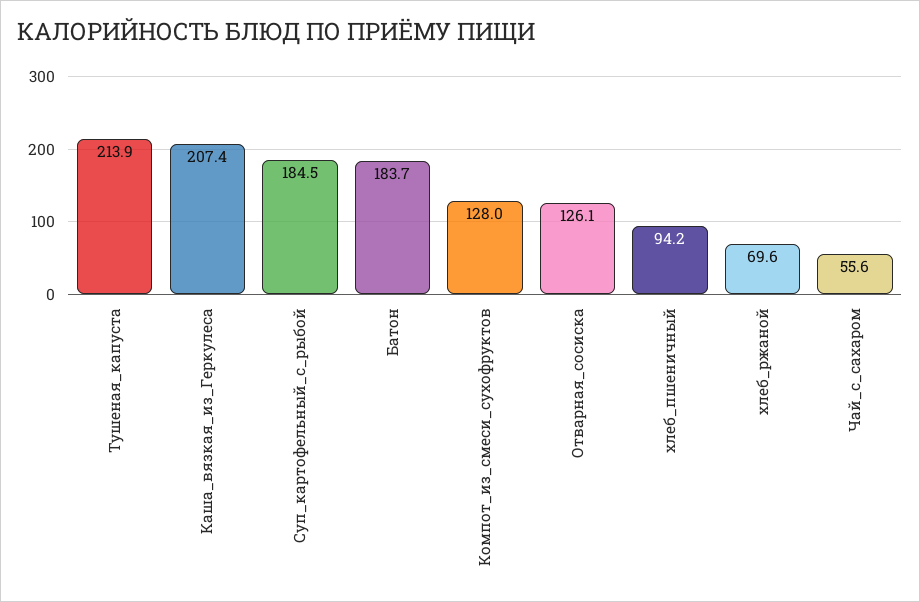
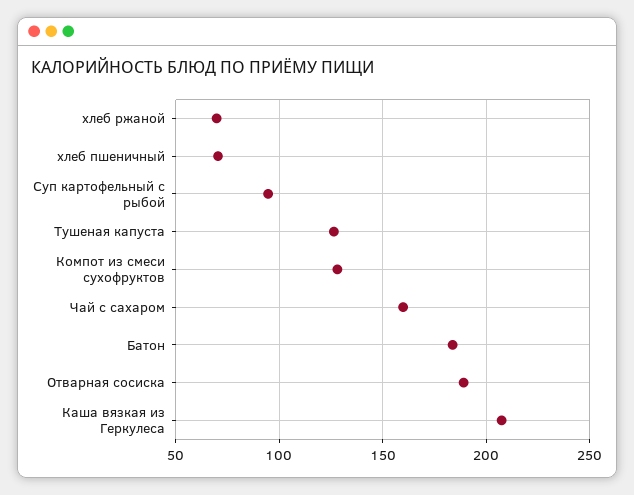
Тушеная_капуста: 213.9 -> 125
Суп_картофельный_с_рыбой: 184.5 -> 95
Отварная_сосиска: 126.1 -> 190
хлеб_пшеничный: 94.2 -> 70
Чай_с_сахаром: 55.6 -> 160

